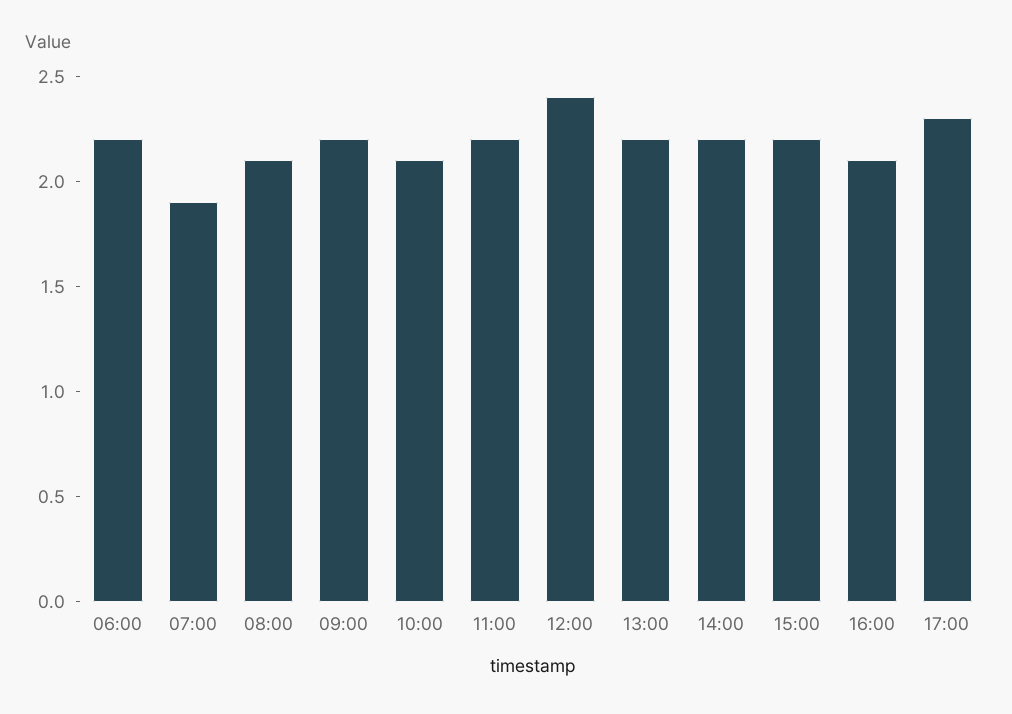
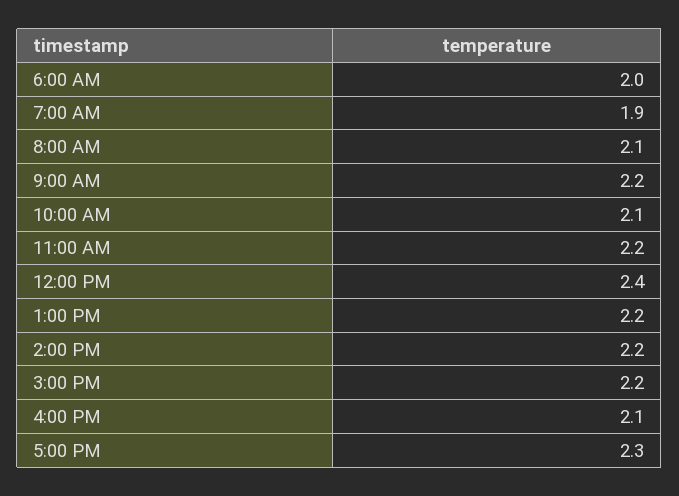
06:00: 2.2 -> 2

